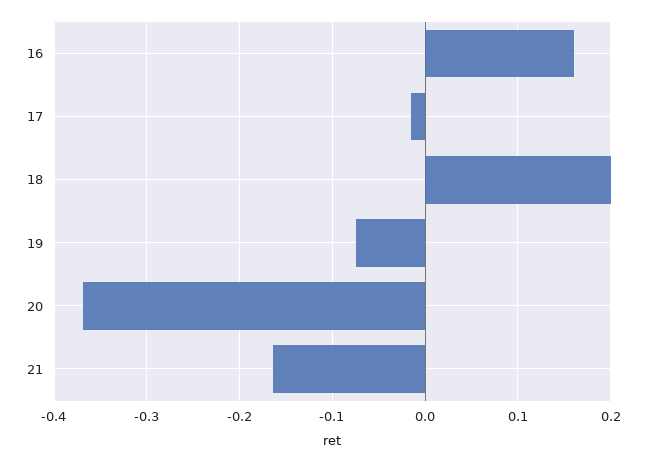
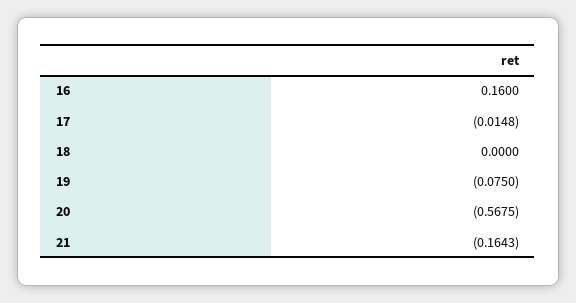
18: 0.2 -> 0
20: -0.37 -> -0.5675

